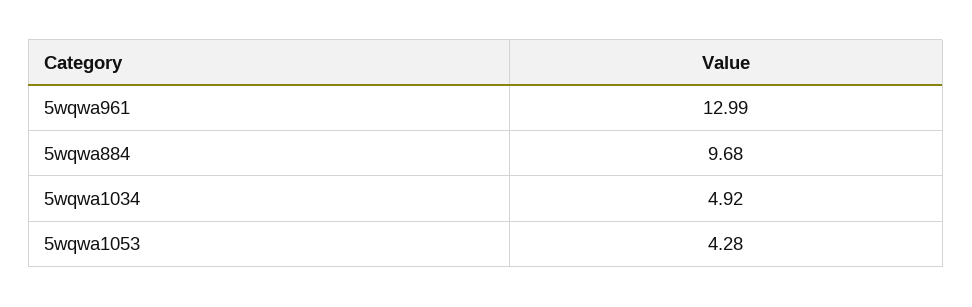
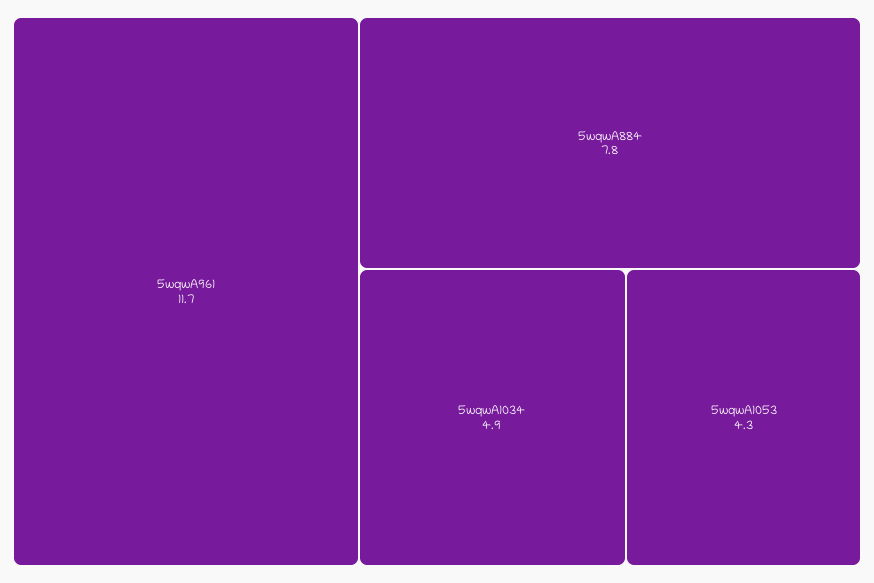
5wqwa961: 12.99 -> 11.7
5wqwa884: 9.68 -> 7.8

